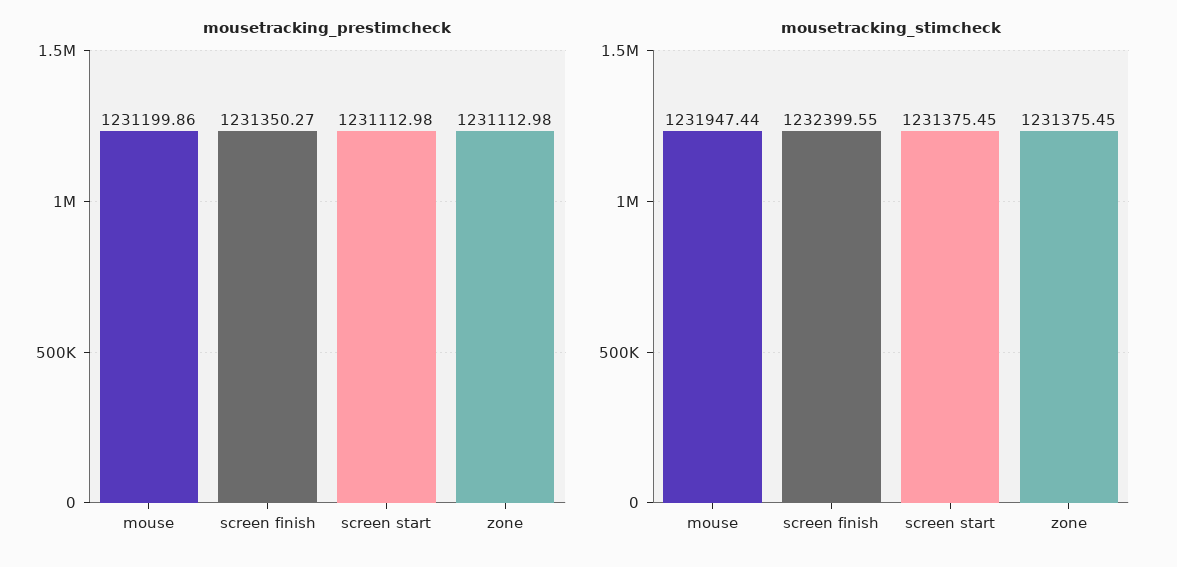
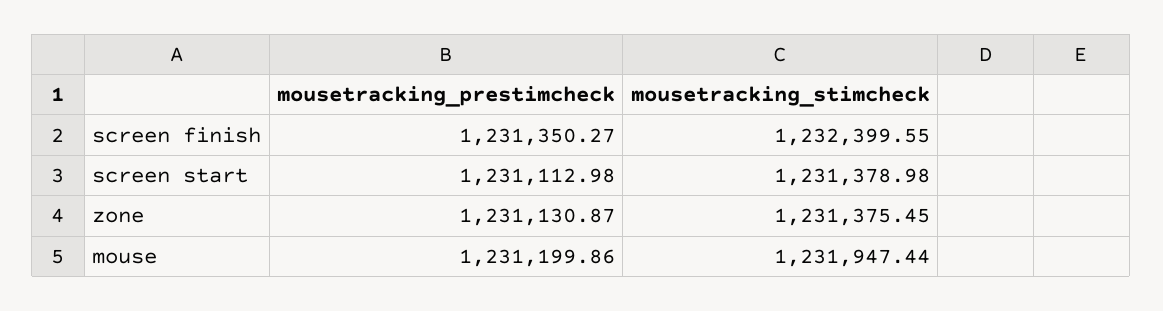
mousetracking_prestimcheck, zone: 1231112.98 -> 1231130.87
mousetracking_stimcheck, screen start: 1231375.45 -> 1231378.98

